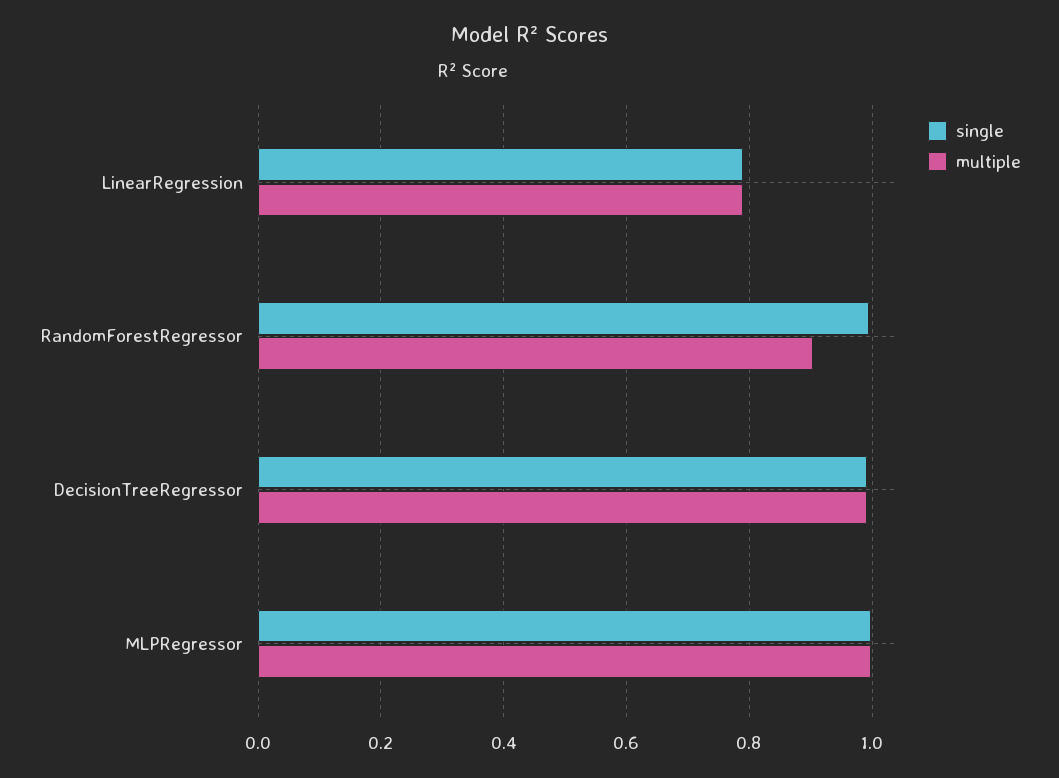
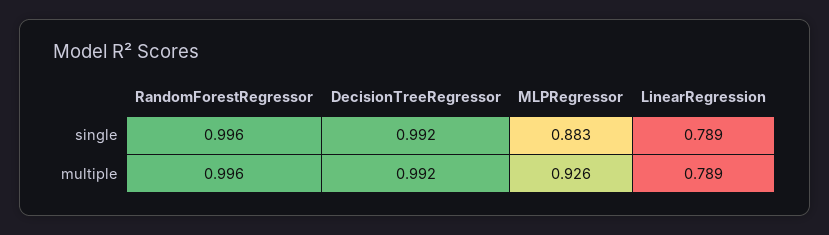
multiple, RandomForestRegressor: 0.9 -> 0.996
single, MLPRegressor: 1 -> 0.883
multiple, MLPRegressor: 1 -> 0.926

